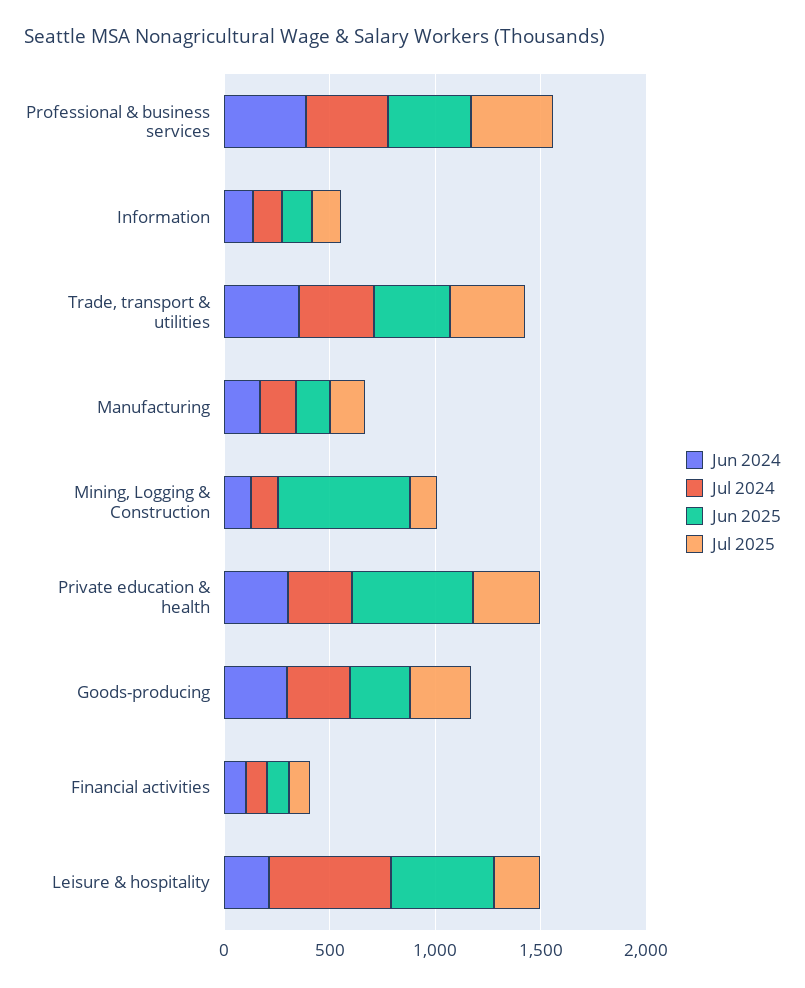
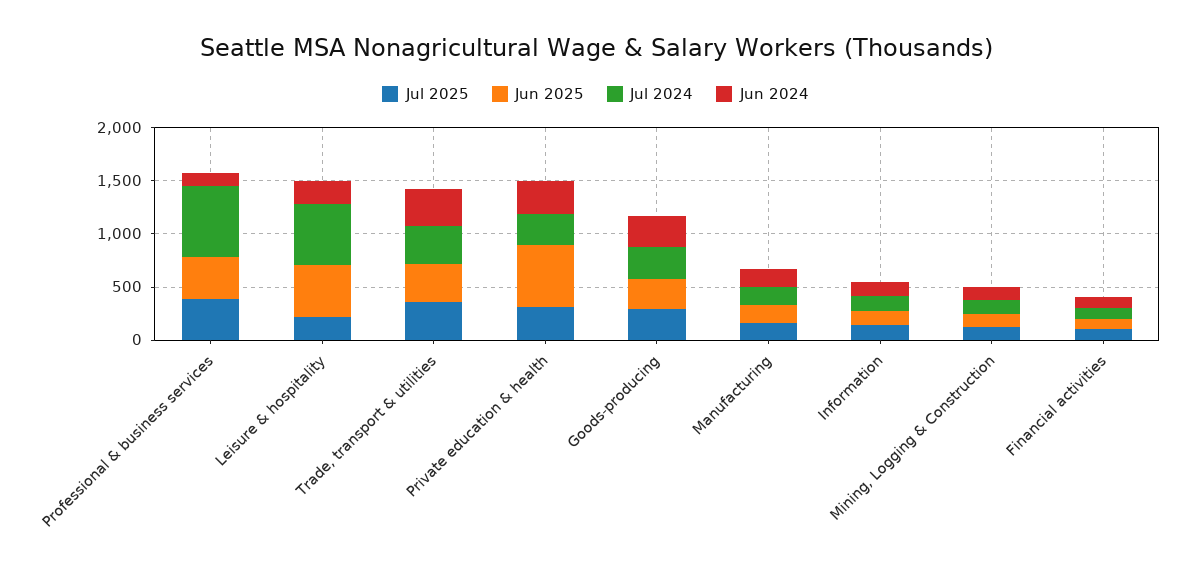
Jun 2024, Professional & business services: 400 -> 100
Jul 2024, Professional & business services: 400 -> 700
Jun 2025, Mining, Logging & Construction: 600 -> 100

